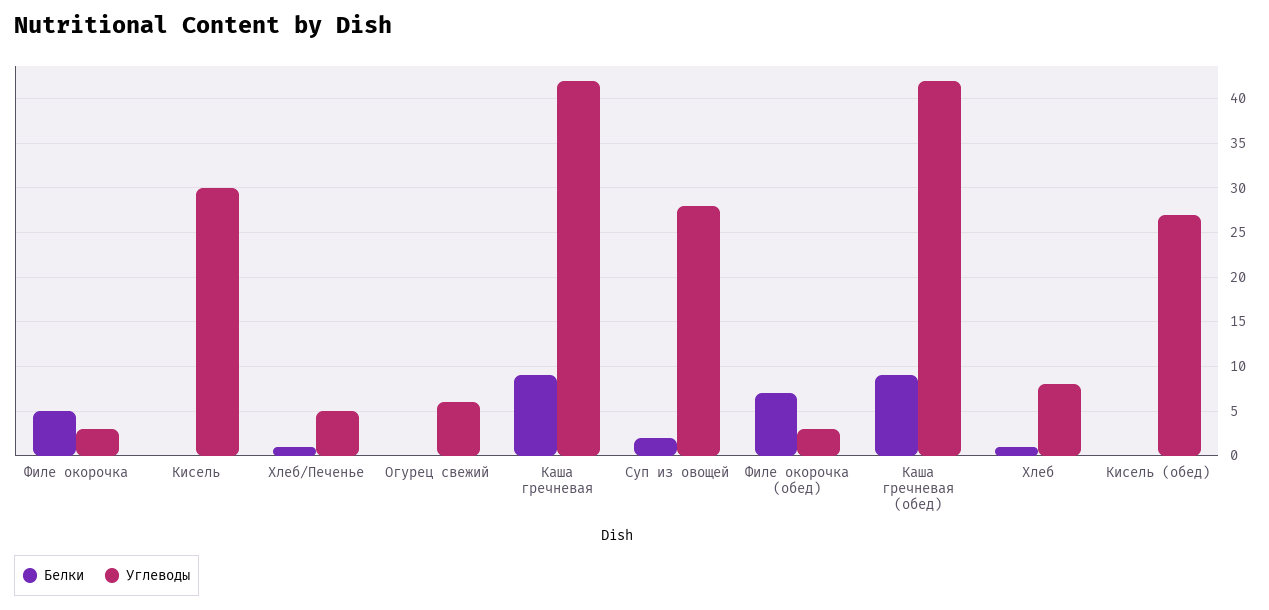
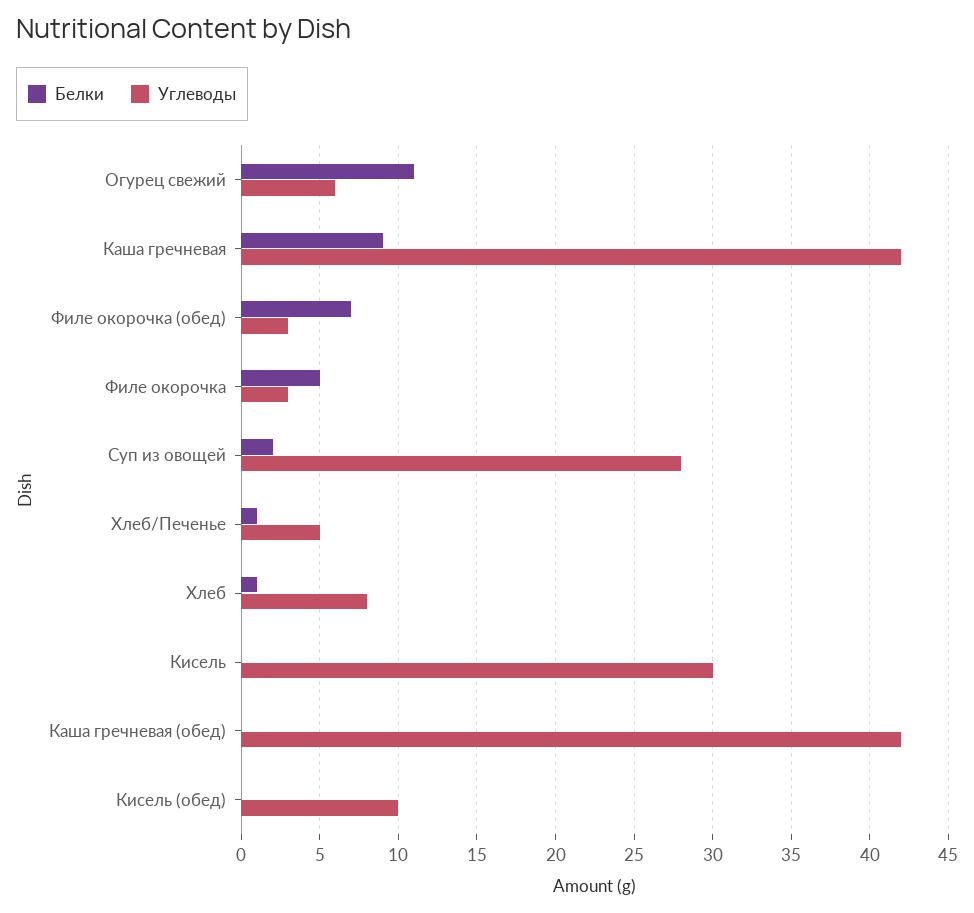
Белки, Огурец свежий: 0 -> 11
Белки, Каша гречневая (обед): 9 -> 0
Углеводы, Кисель (обед): 27 -> 10

